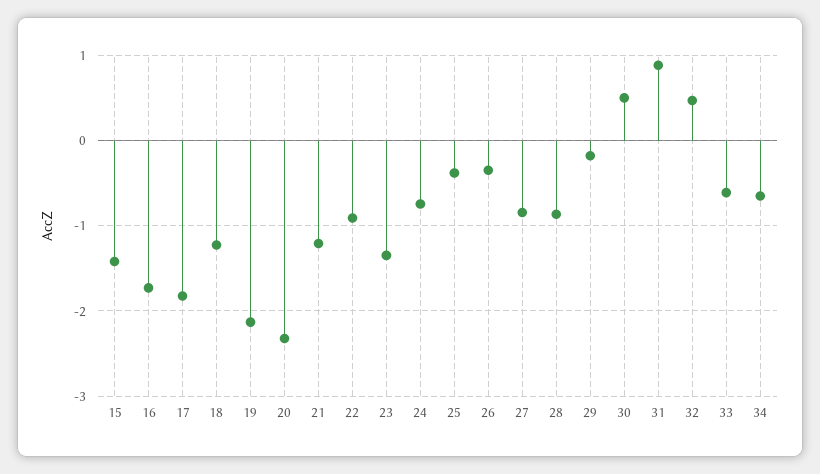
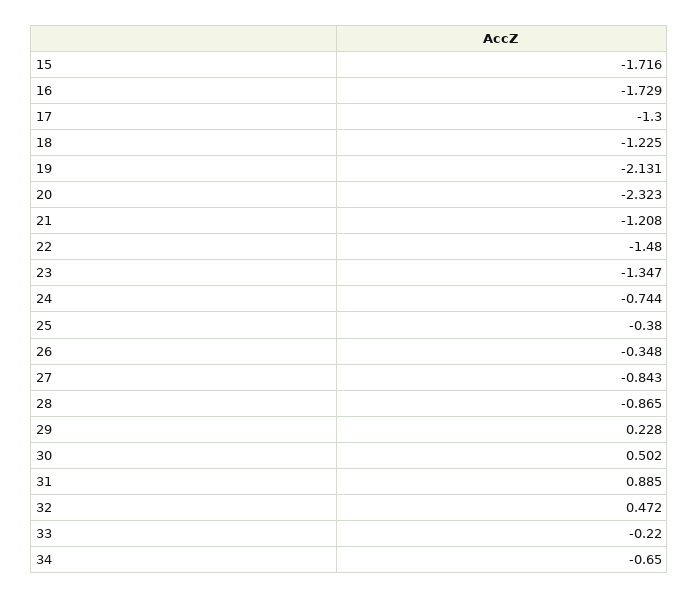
15: -1.4 -> -1.716
17: -1.8 -> -1.3
22: -0.9 -> -1.48
29: -0.2 -> 0.228
33: -0.6 -> -0.22

